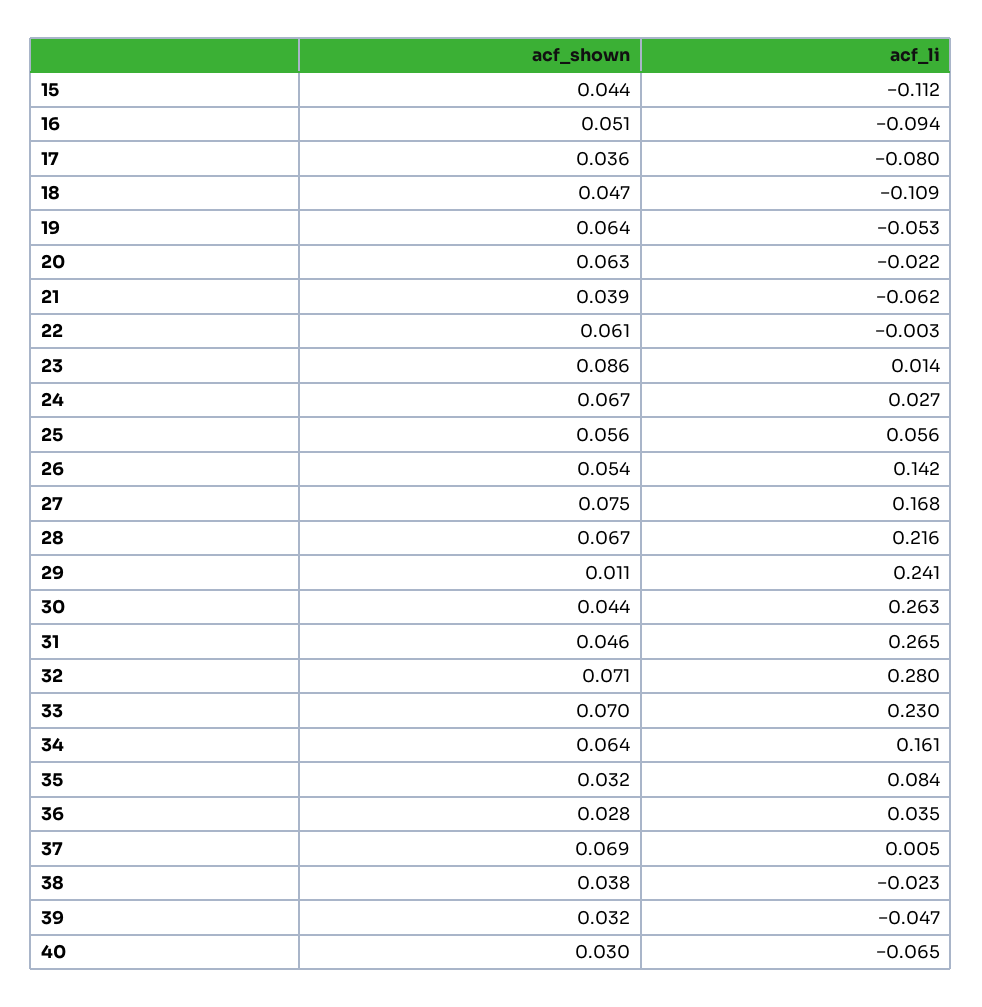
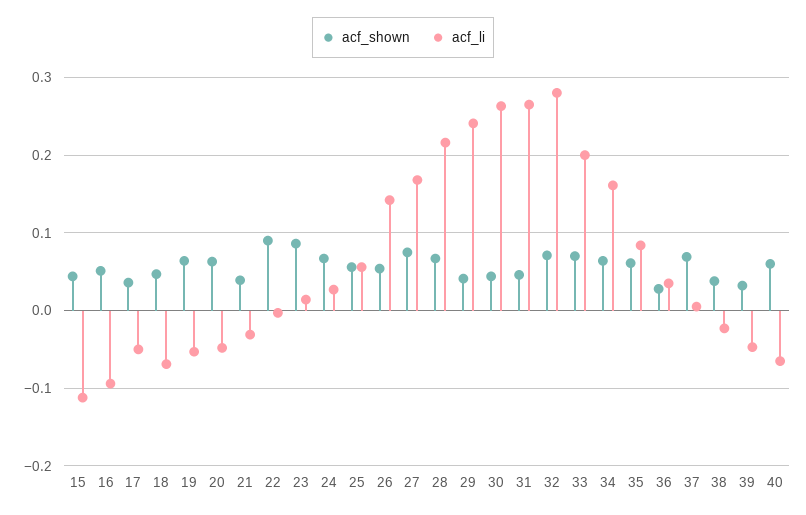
acf_li, 17: -0.08 -> -0.05
acf_li, 18: -0.109 -> -0.07
acf_li, 20: -0.022 -> -0.05
acf_li, 21: -0.062 -> -0.03
acf_shown, 22: 0.061 -> 0.09
acf_shown, 29: 0.011 -> 0.04
acf_li, 33: 0.23 -> 0.2
acf_shown, 35: 0.032 -> 0.06
acf_shown, 40: 0.03 -> 0.06

